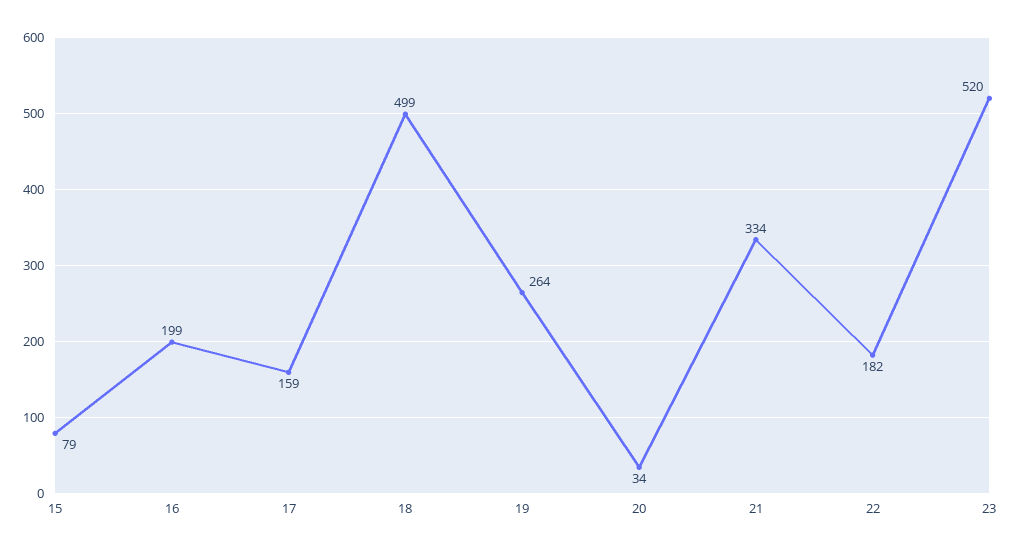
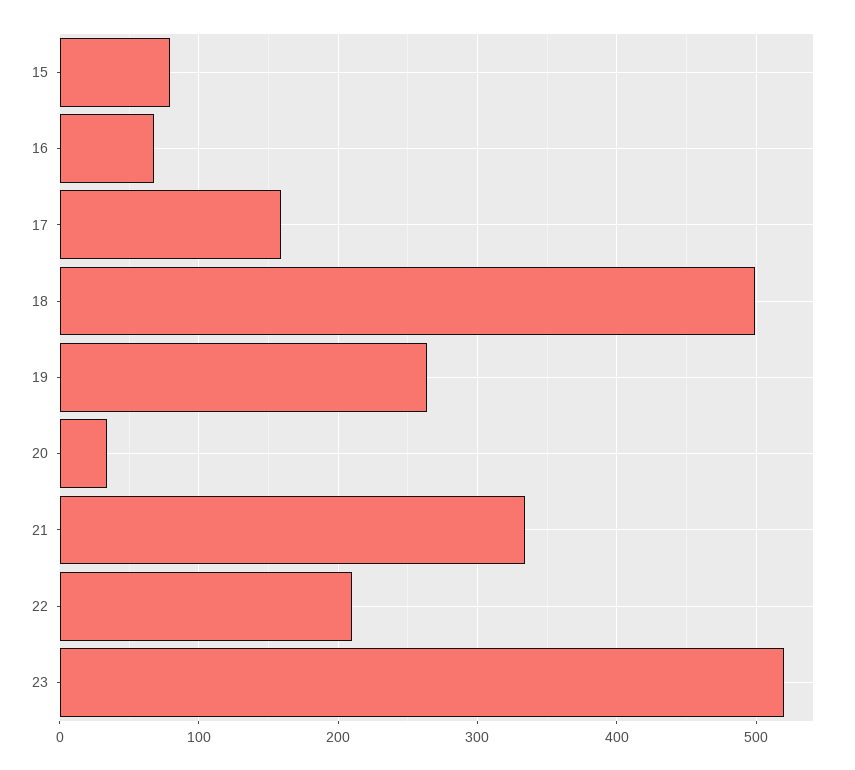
16: 199 -> 70
22: 182 -> 210

